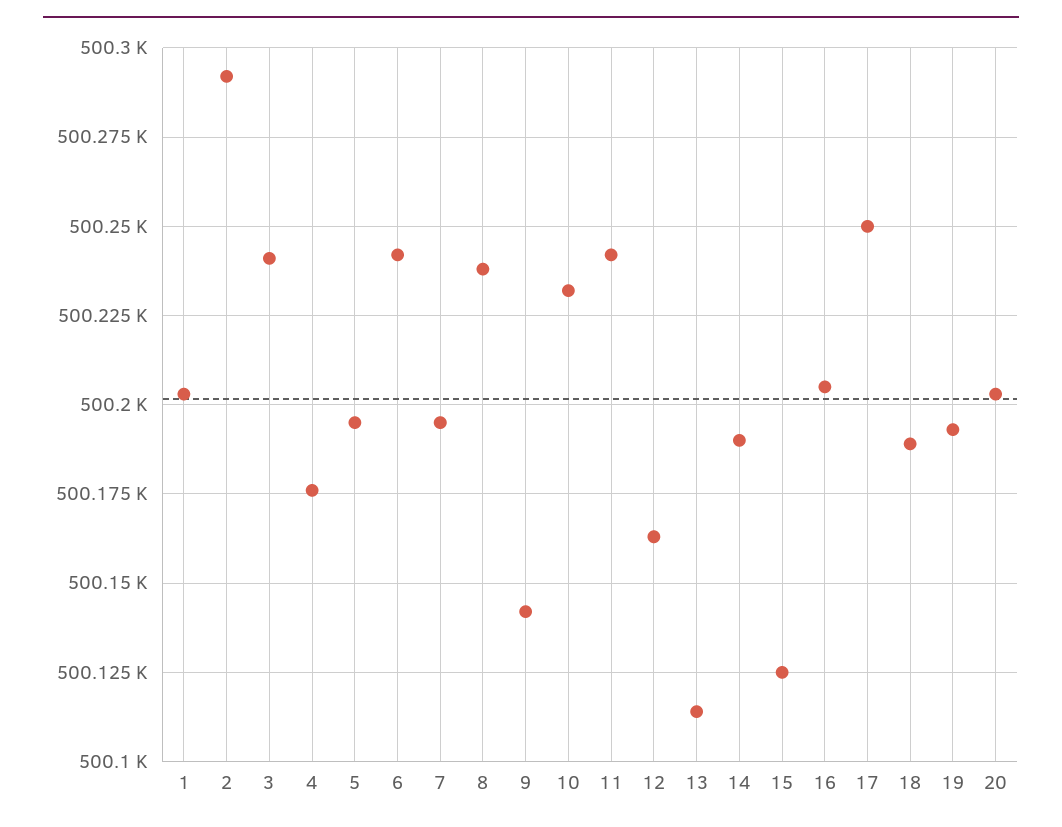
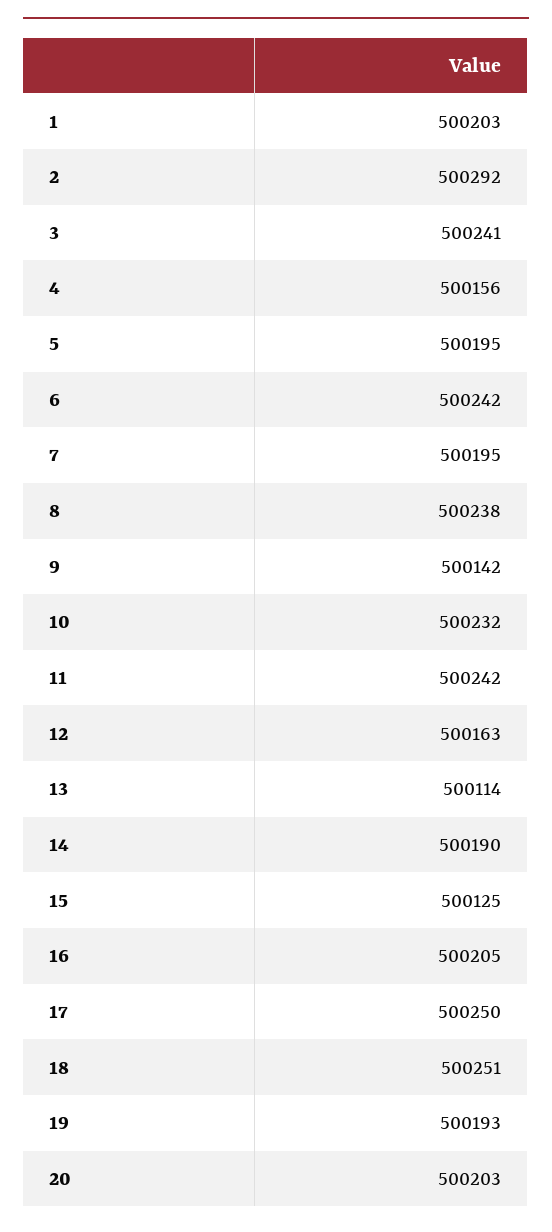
4: 500175 -> 500156
18: 500190 -> 500251

